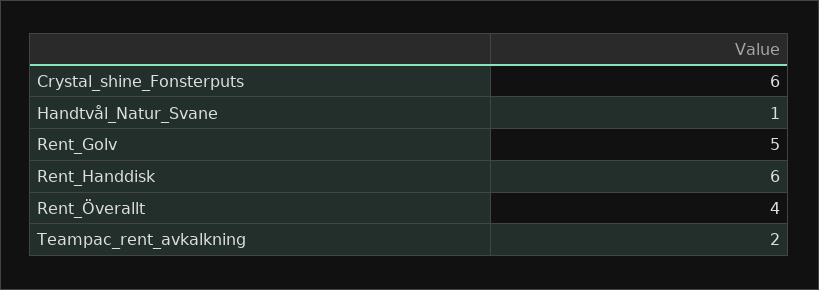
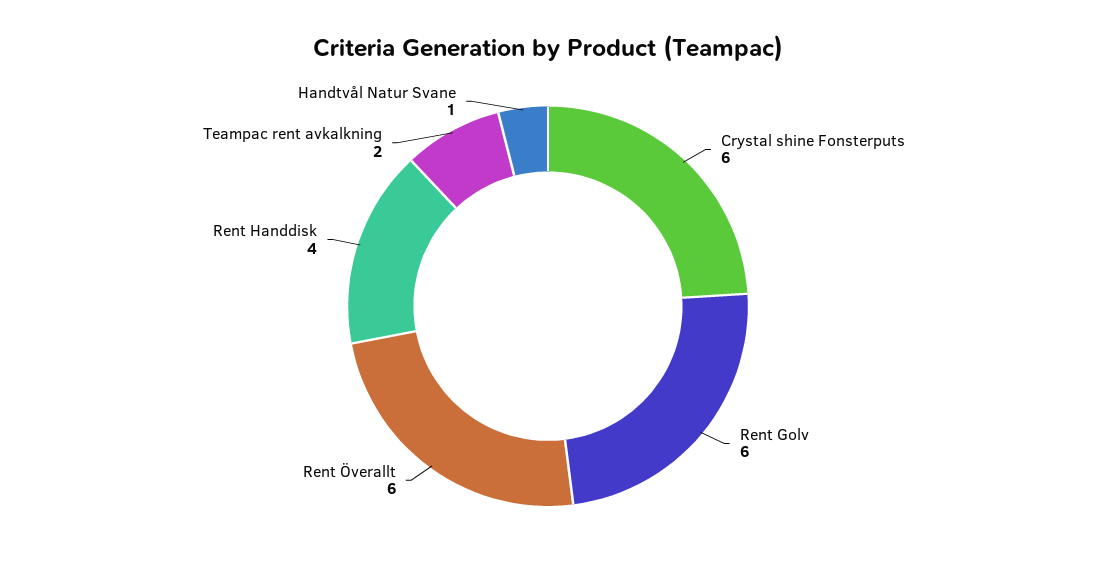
Rent_Golv: 5 -> 6
Rent_Handdisk: 6 -> 4
Rent_Överallt: 4 -> 6

